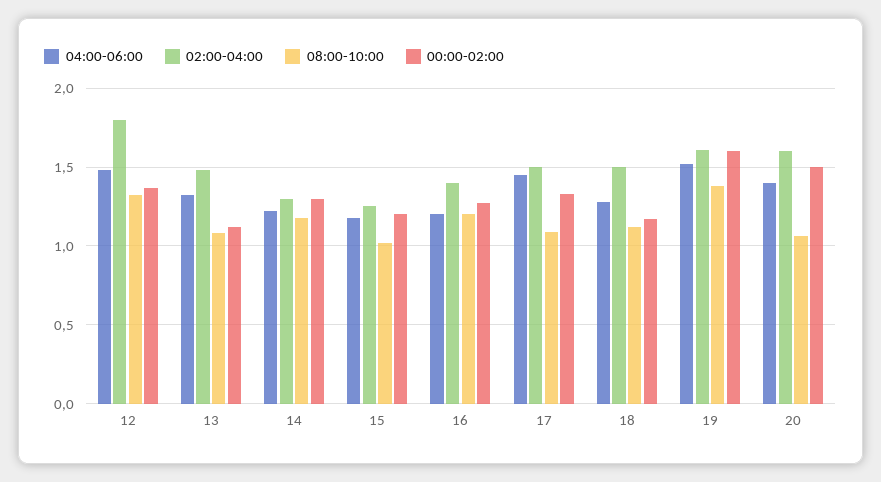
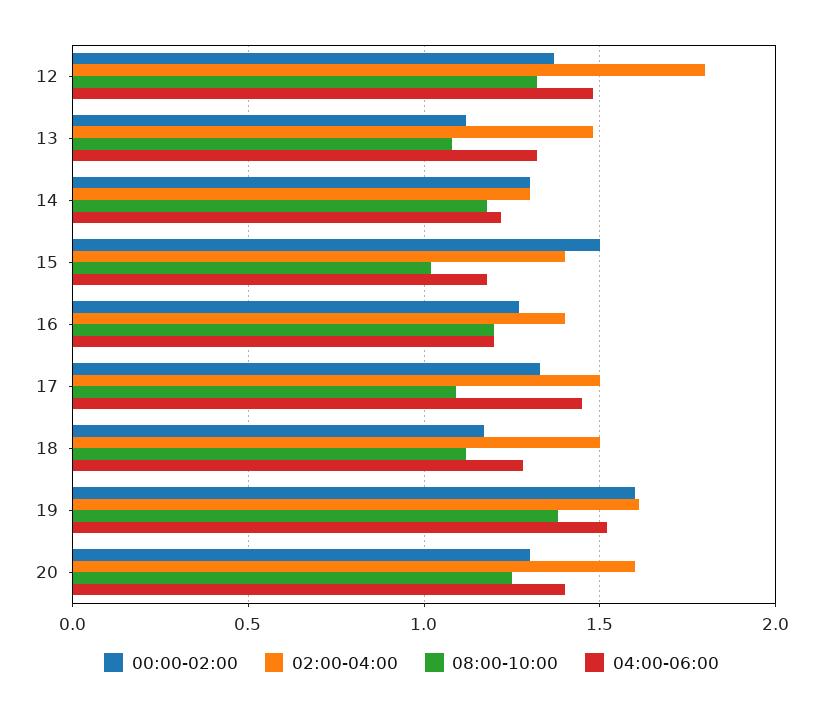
02:00-04:00, 15: 1.25 -> 1.4
00:00-02:00, 15: 1.2 -> 1.5
08:00-10:00, 20: 1.05 -> 1.25
00:00-02:00, 20: 1.5 -> 1.3

